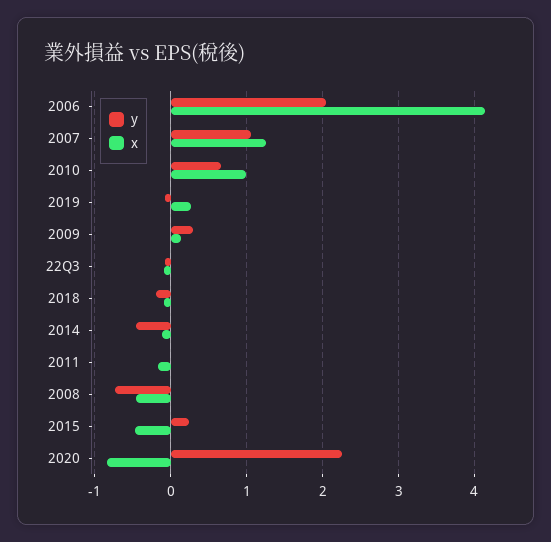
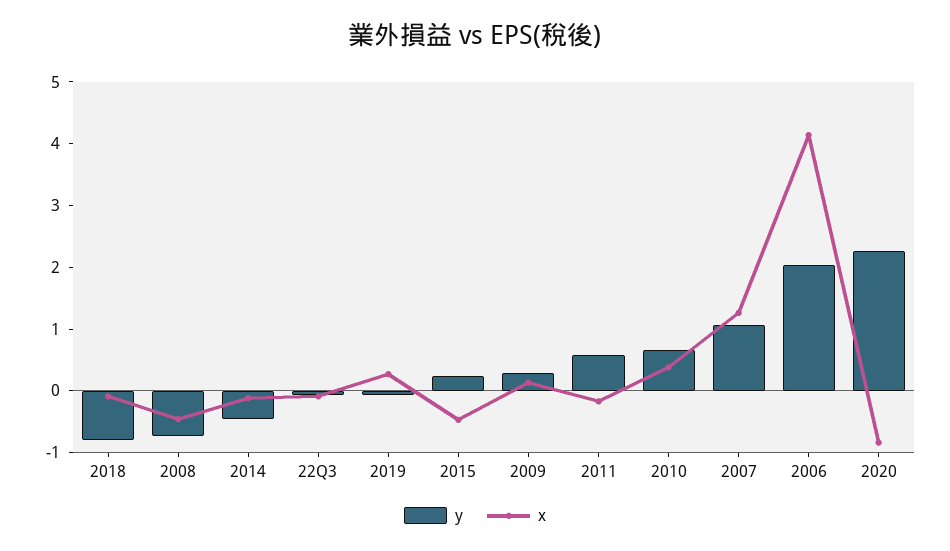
x, 2010: 1 -> 0.4
y, 2018: -0.2 -> -0.8
y, 2011: 0 -> 0.6

